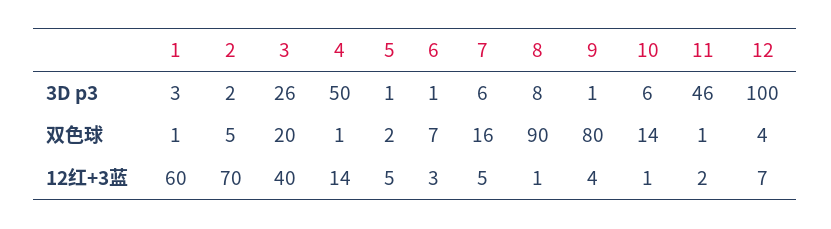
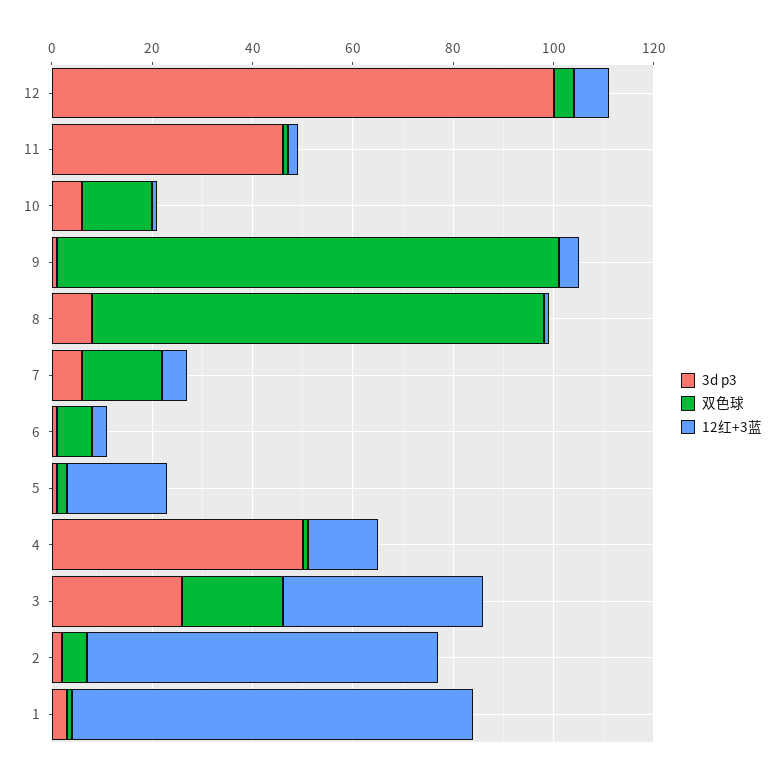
双色球, 9: 80 -> 100
12红+3蓝, 1: 60 -> 80
12红+3蓝, 5: 5 -> 20

